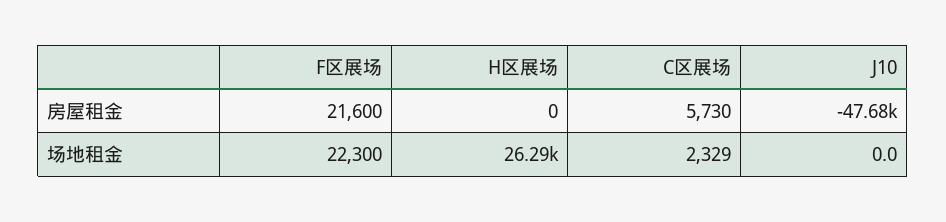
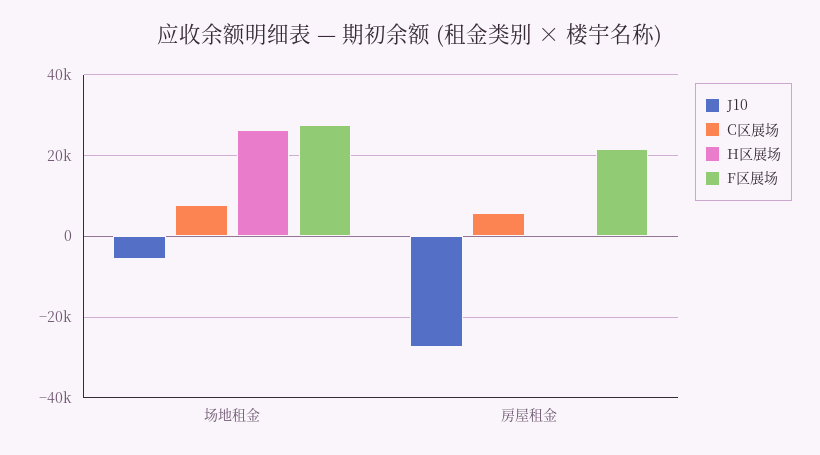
J10, 房屋租金: -47680 -> -28000
F区展场, 场地租金: 22300 -> 28000
C区展场, 场地租金: 2329 -> 8000
J10, 场地租金: 0 -> -6000

